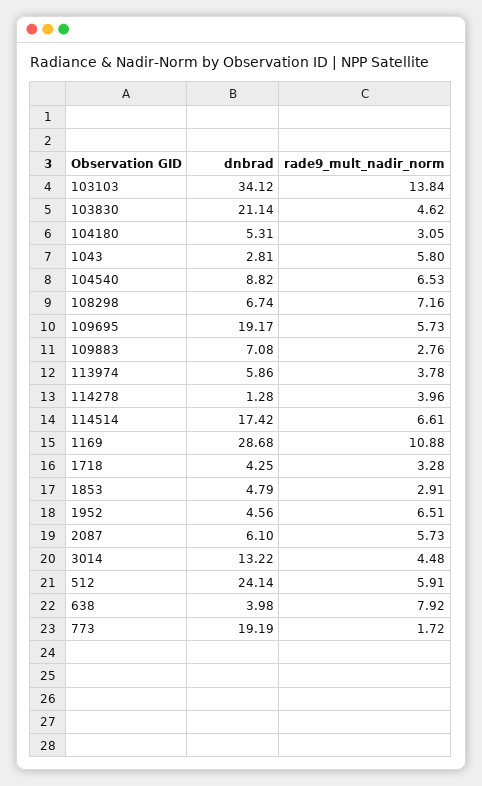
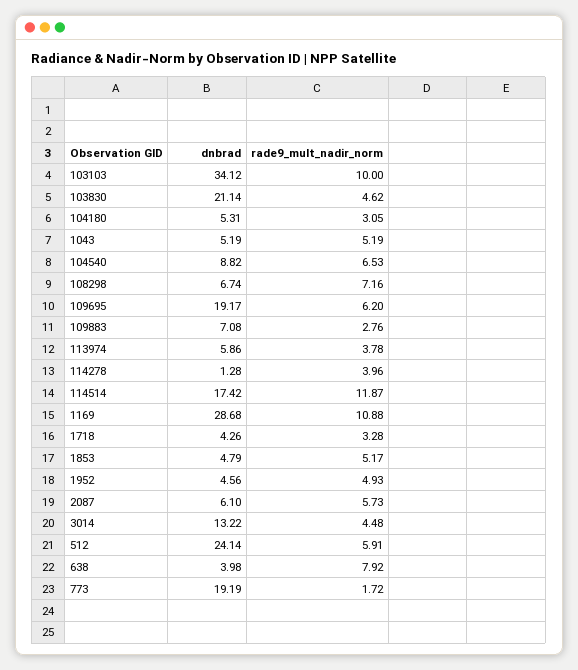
rade9_mult_nadir_norm, 103103: 13.84 -> 10
dnbrad, 1043: 2.81 -> 5.19
rade9_mult_nadir_norm, 1043: 5.8 -> 5.19
rade9_mult_nadir_norm, 109695: 5.73 -> 6.2
rade9_mult_nadir_norm, 114514: 6.61 -> 11.87
dnbrad, 1718: 4.25 -> 4.26
rade9_mult_nadir_norm, 1853: 2.91 -> 5.17
rade9_mult_nadir_norm, 1952: 6.51 -> 4.93

